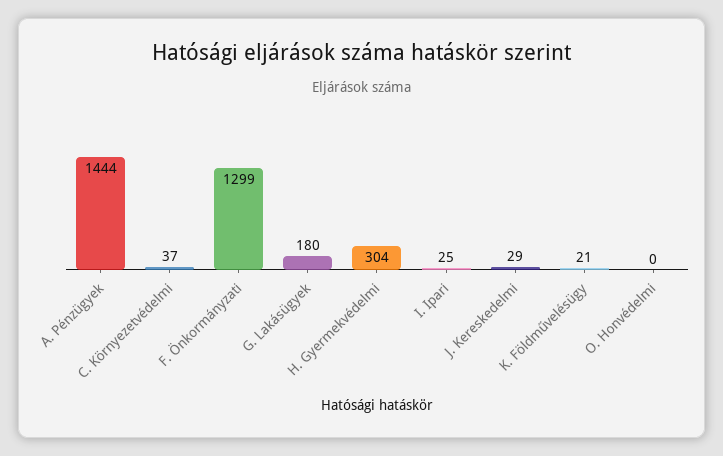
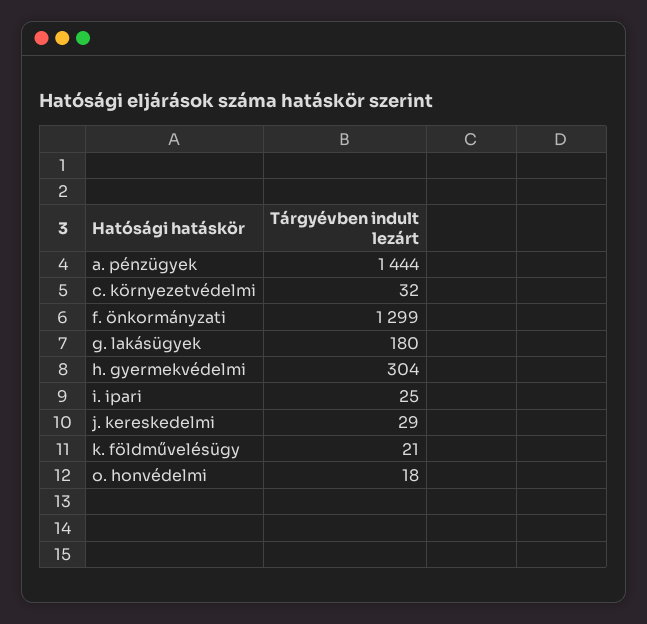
C. Környezetvédelmi: 37 -> 32
O. Honvédelmi: 0 -> 18

